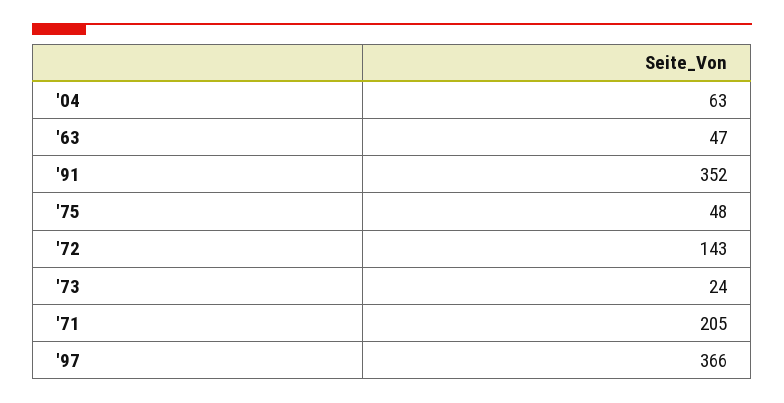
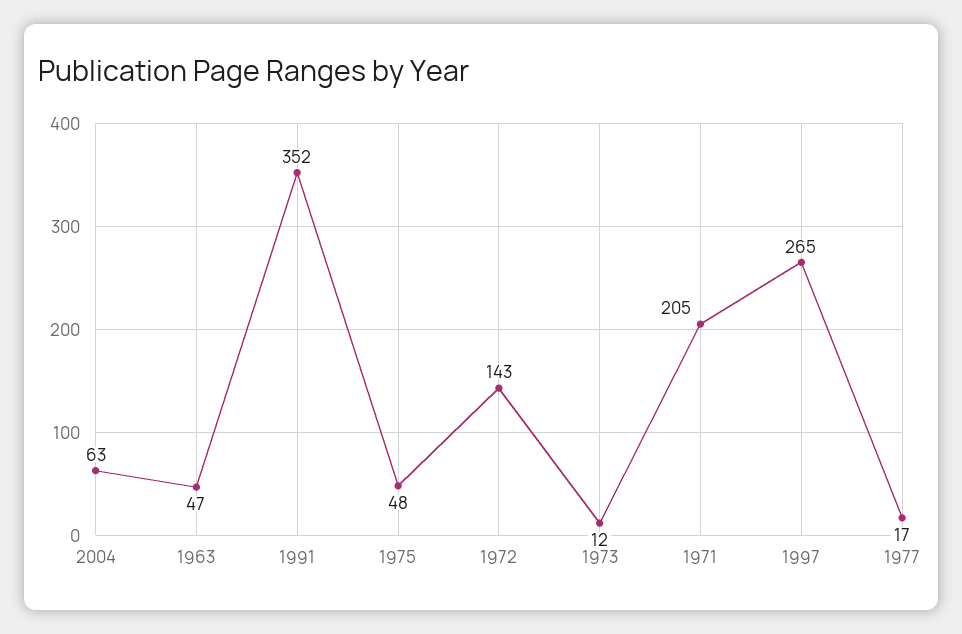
'73: 24 -> 12
'97: 366 -> 265
1977: none -> 17

